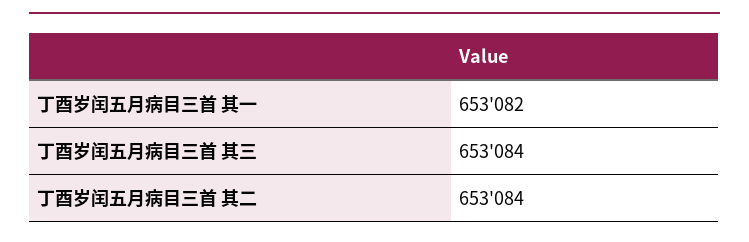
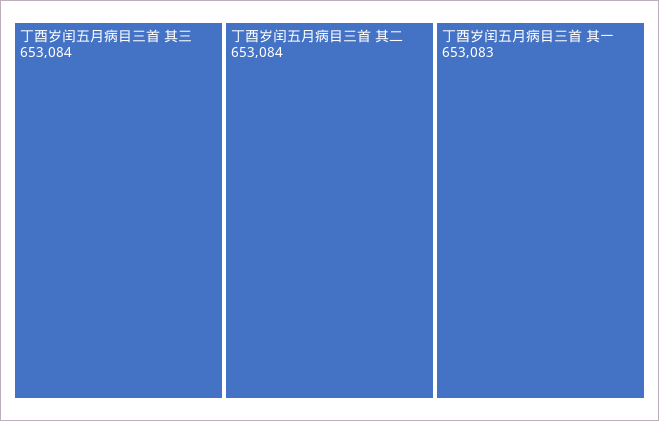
丁酉岁闰五月病目三首 其一: 653082 -> 653083

